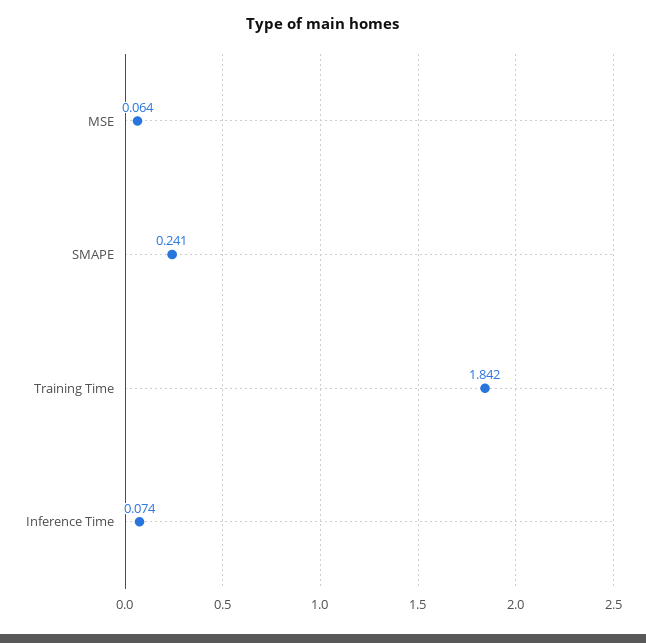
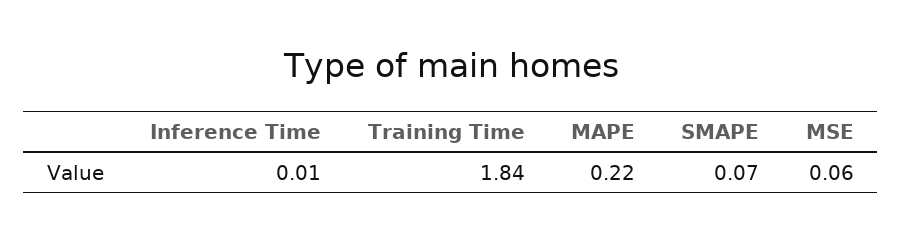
SMAPE: 0.241 -> 0.07
Inference Time: 0.074 -> 0.01
MAPE: none -> 0.22

